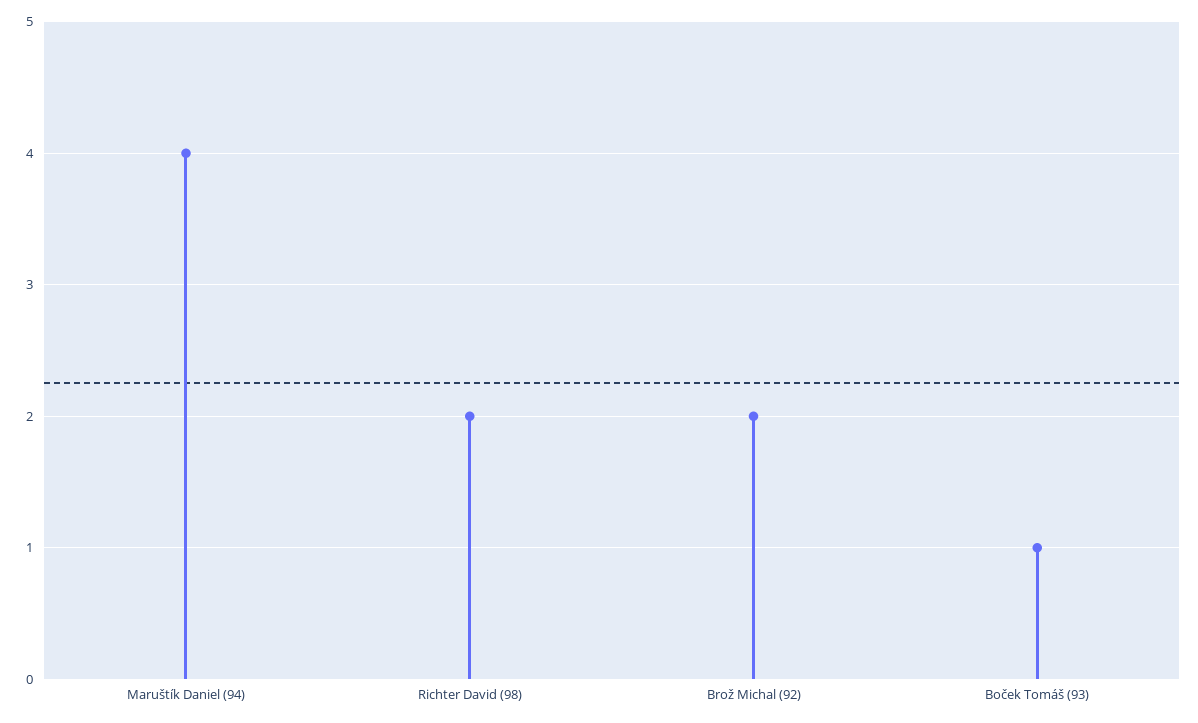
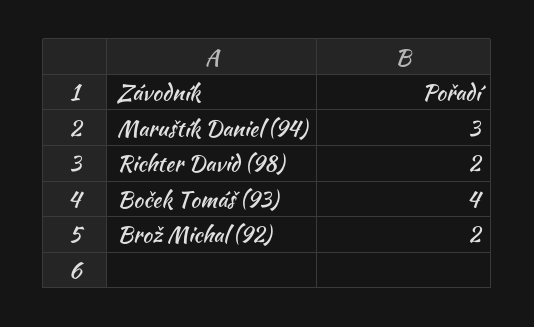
Maruštík Daniel (94): 4 -> 3
Boček Tomáš (93): 1 -> 4

